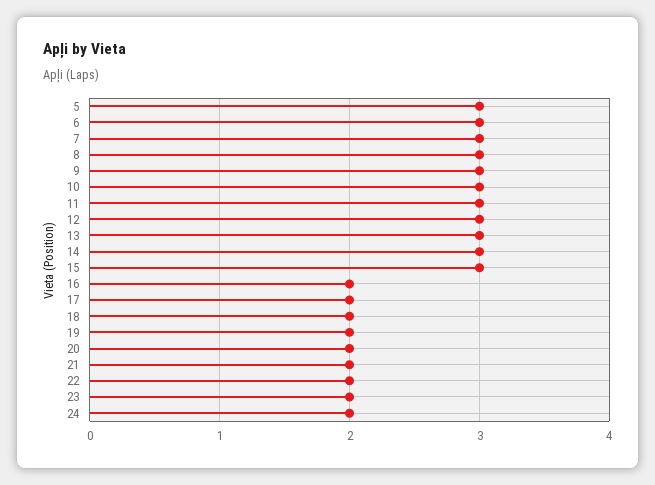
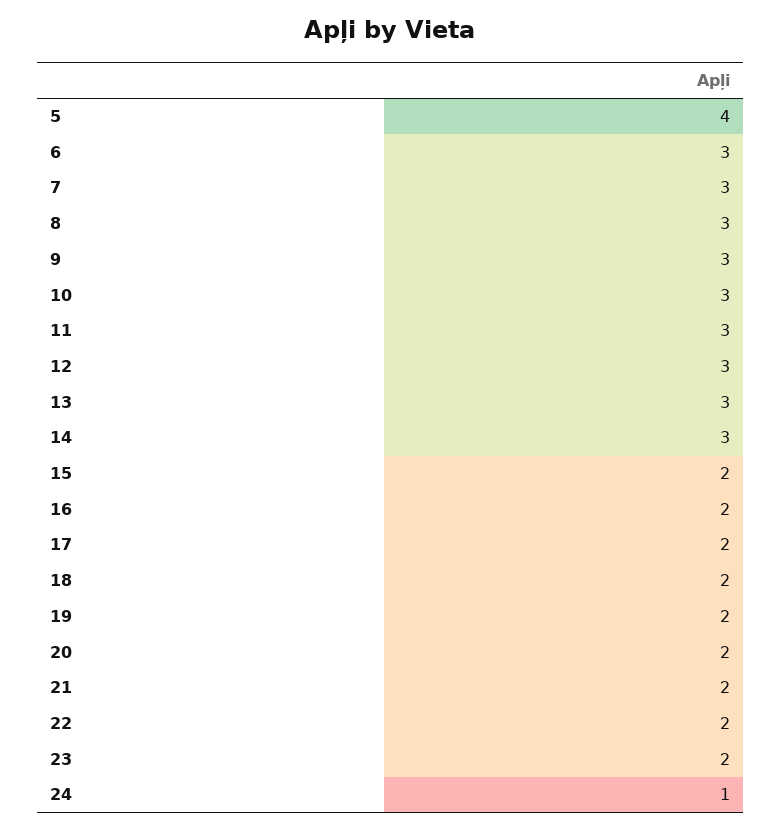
5: 3 -> 4
15: 3 -> 2
24: 2 -> 1

